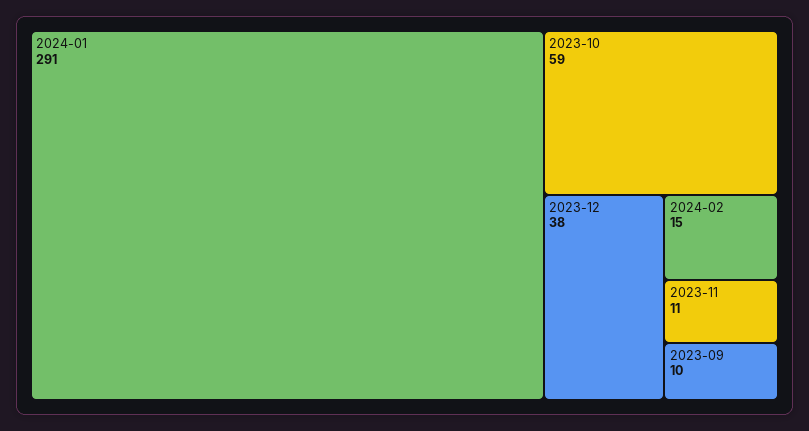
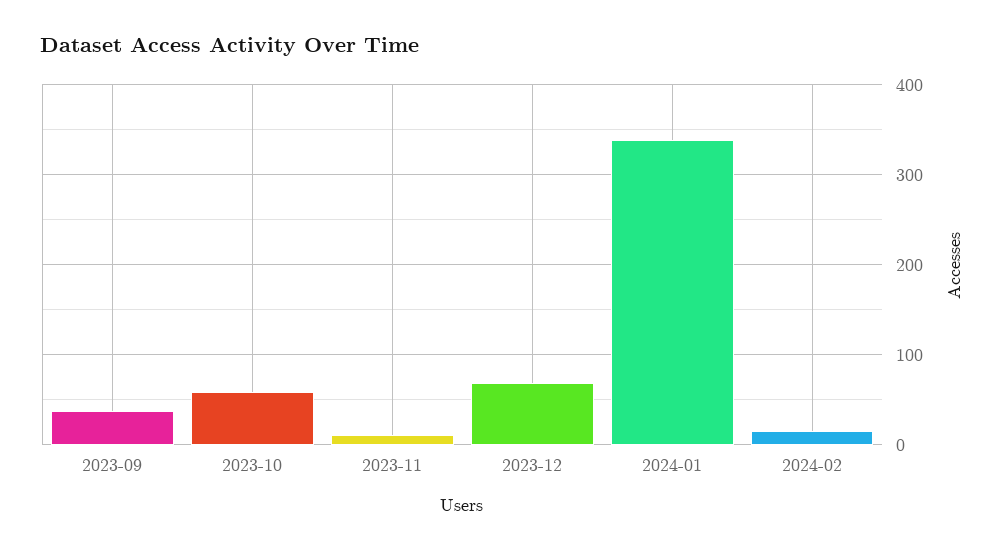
2024-01: 291 -> 340
2023-12: 38 -> 70
2023-09: 10 -> 40

